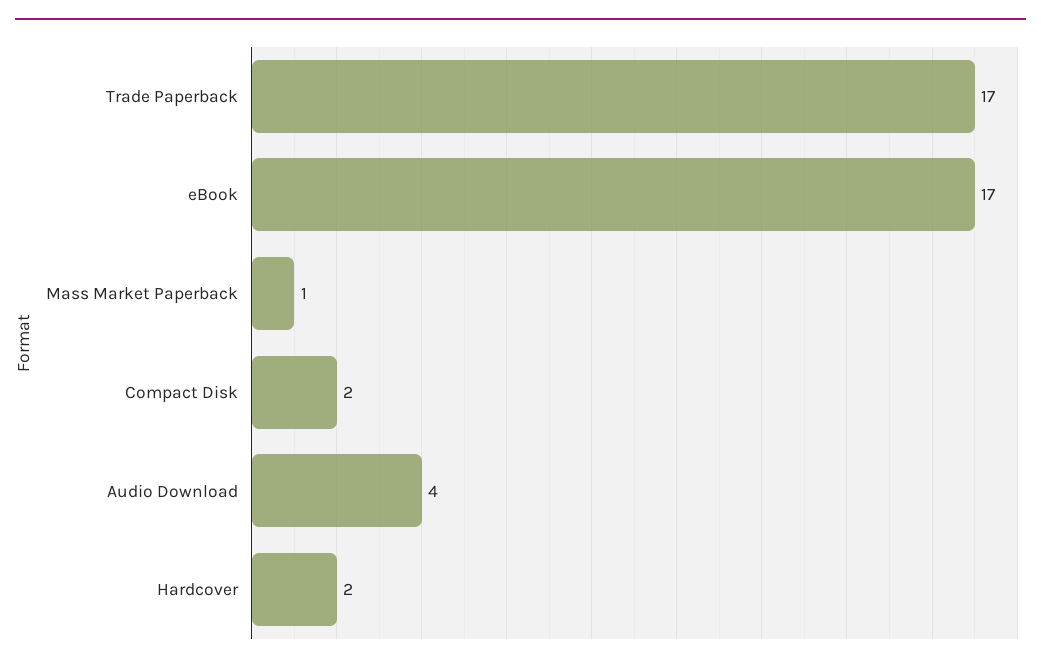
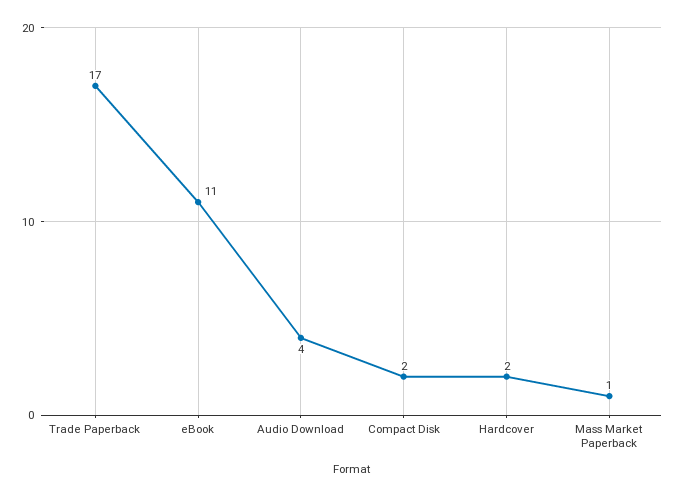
eBook: 17 -> 11

